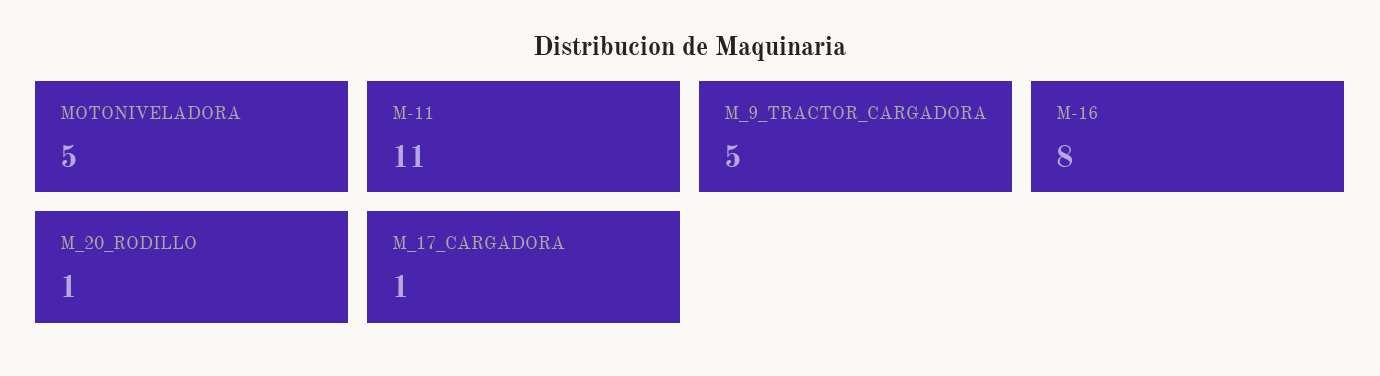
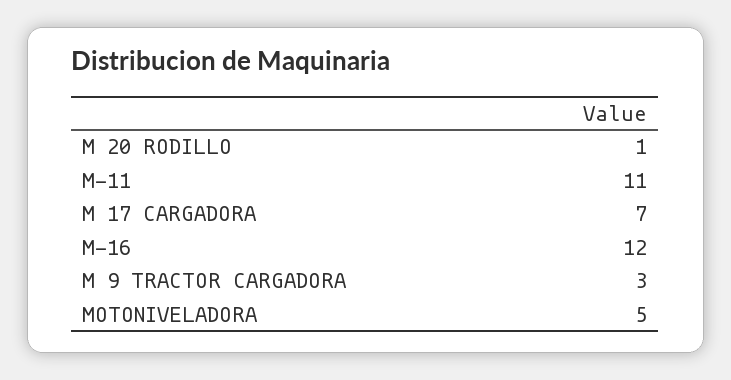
M_9_TRACTOR_CARGADORA: 5 -> 3
M-16: 8 -> 12
M_17_CARGADORA: 1 -> 7

